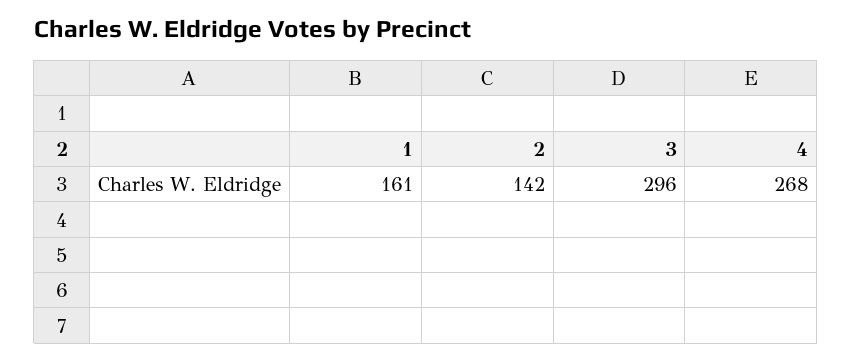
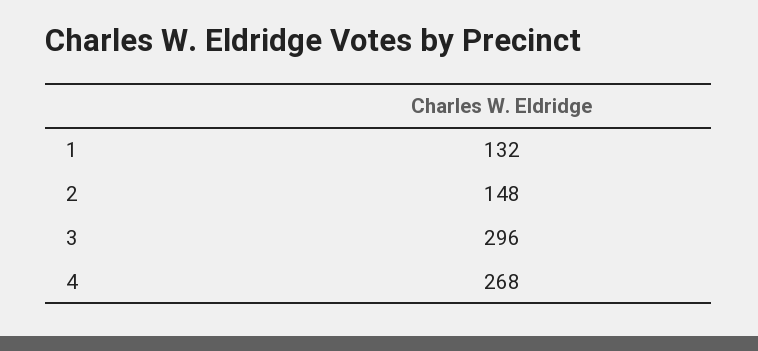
1: 161 -> 132
2: 142 -> 148

